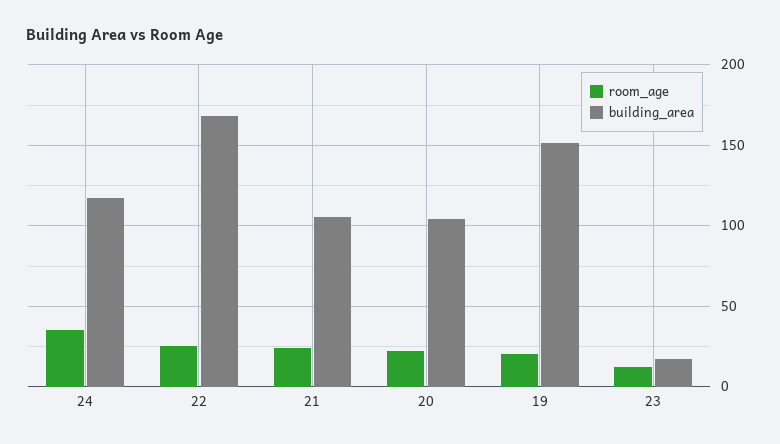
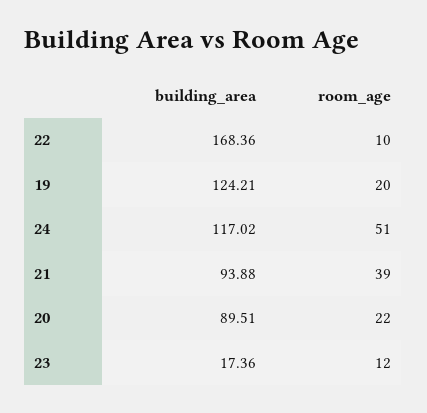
room_age, 24: 35 -> 51
room_age, 22: 25 -> 10
room_age, 21: 25 -> 39
building_area, 21: 105 -> 93.88
building_area, 20: 105 -> 89.51
building_area, 19: 150 -> 124.21

